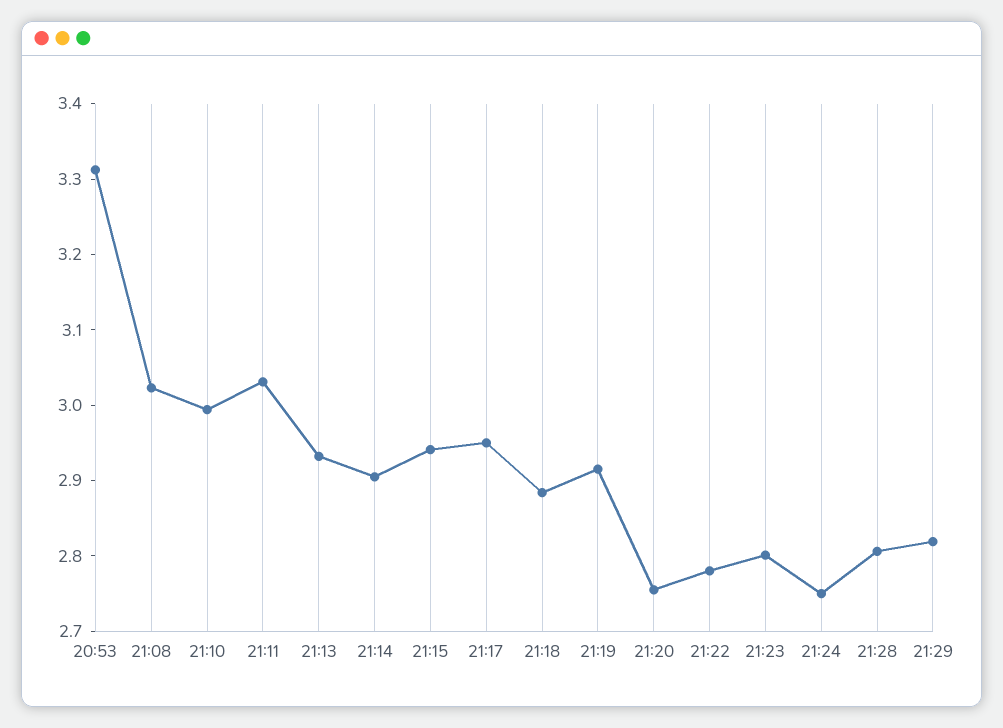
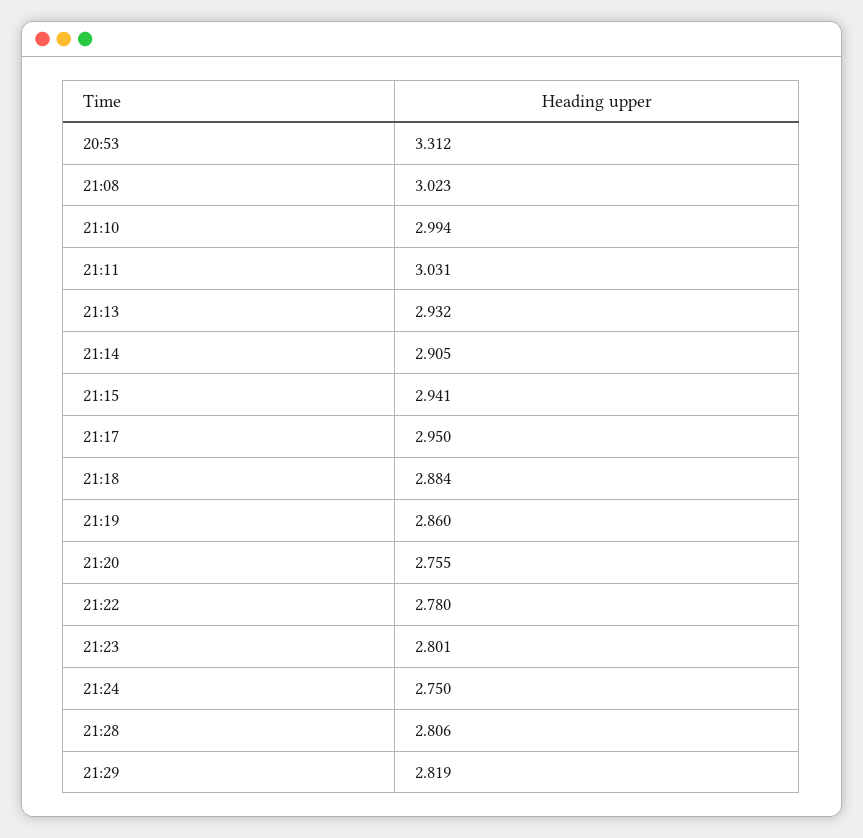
21:19: 2.92 -> 2.86

